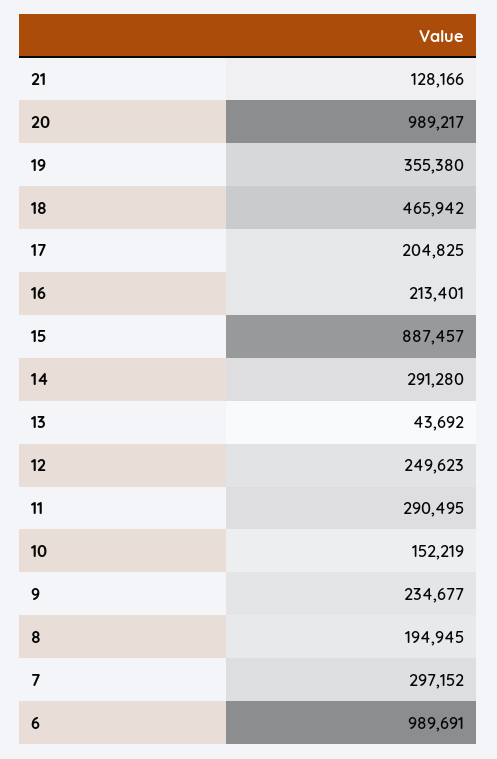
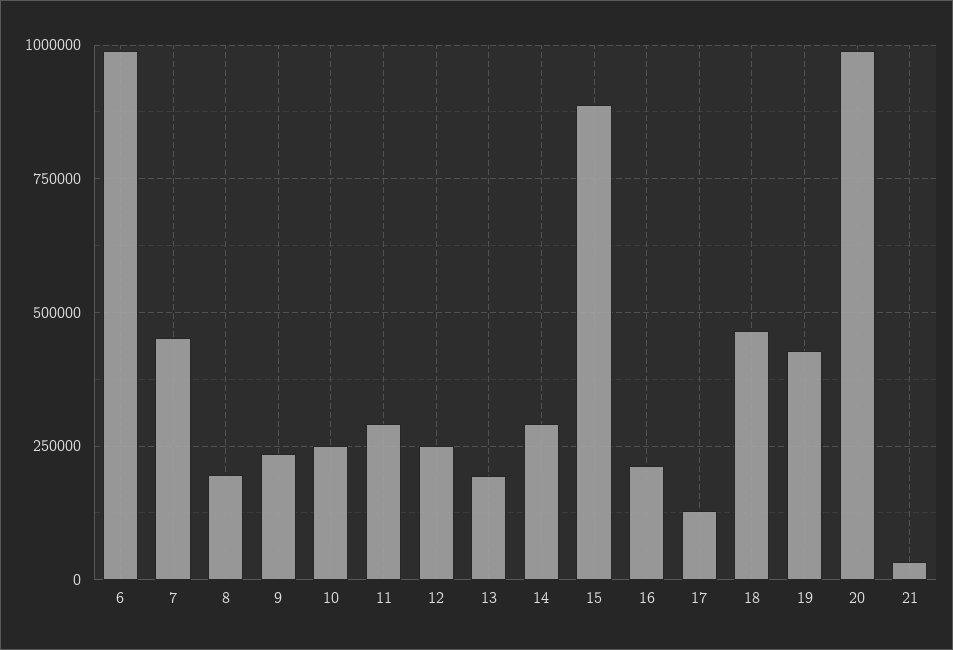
21: 128166 -> 25000
19: 355380 -> 425000
17: 204825 -> 125000
13: 43692 -> 200000
10: 152219 -> 250000
7: 297152 -> 450000

